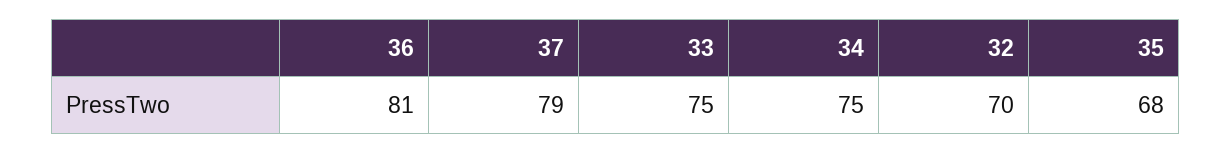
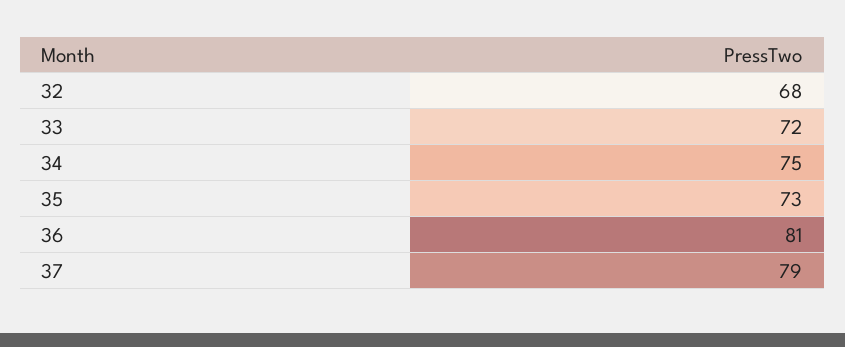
33: 75 -> 72
32: 70 -> 68
35: 68 -> 73

